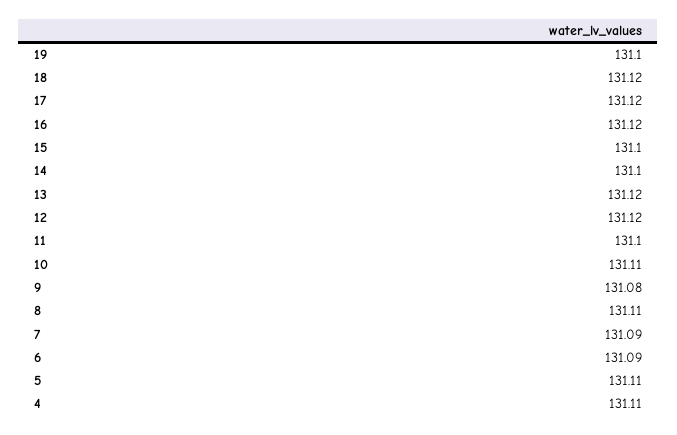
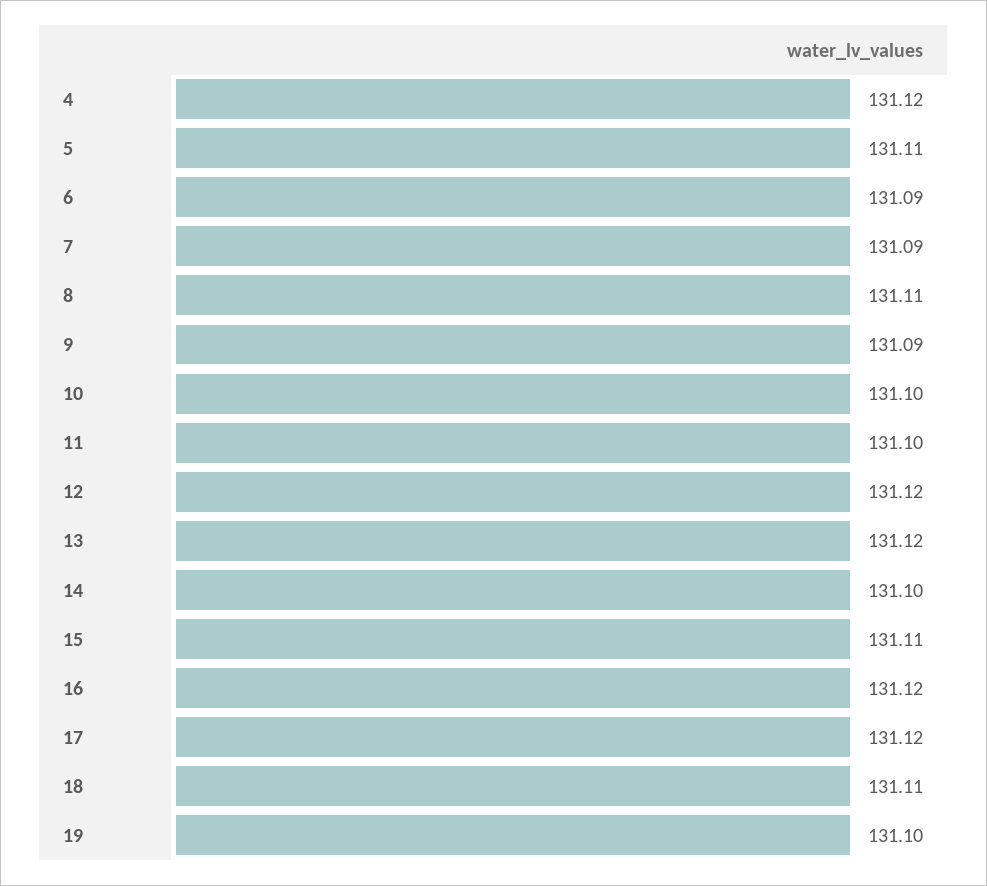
18: 131.12 -> 131.11
15: 131.1 -> 131.11
10: 131.11 -> 131.1
9: 131.08 -> 131.09
4: 131.11 -> 131.12

